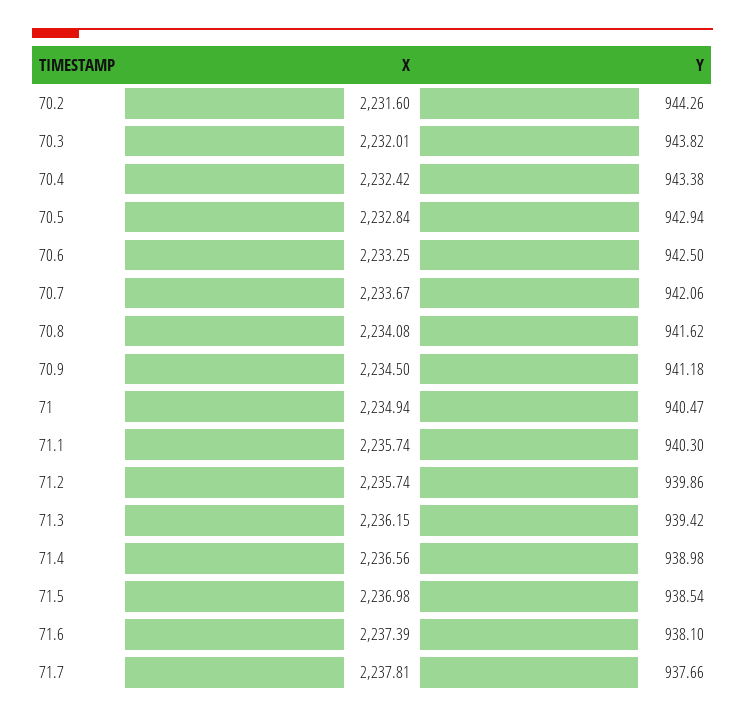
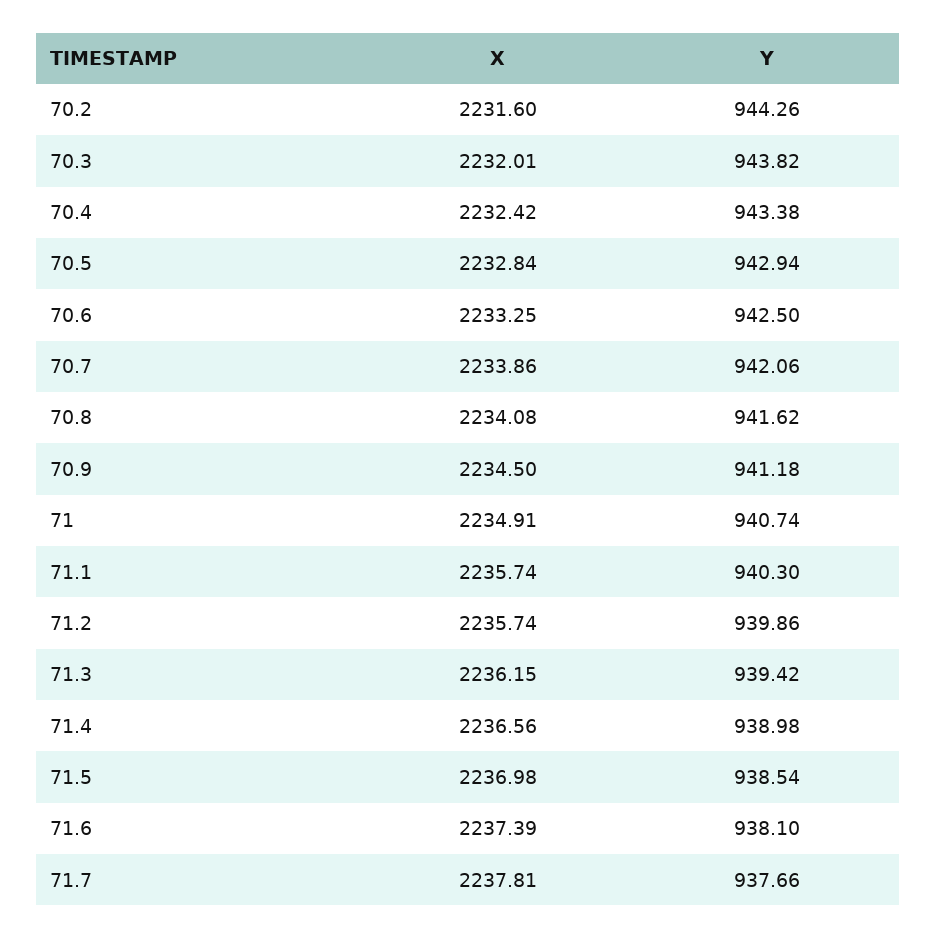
X, 70.7: 2233.67 -> 2233.86
X, 71: 2234.94 -> 2234.91
Y, 71: 940.47 -> 940.74

